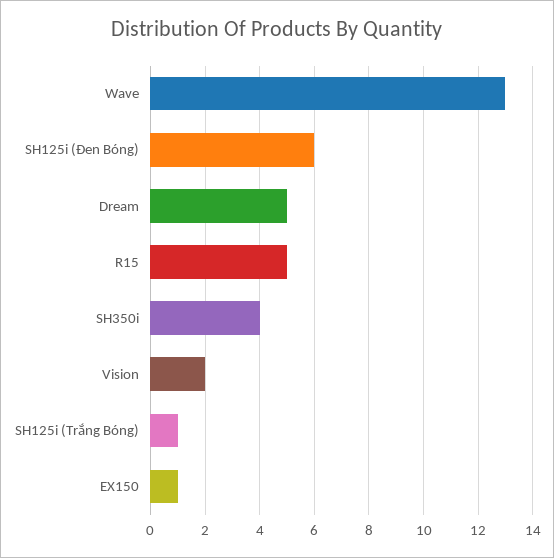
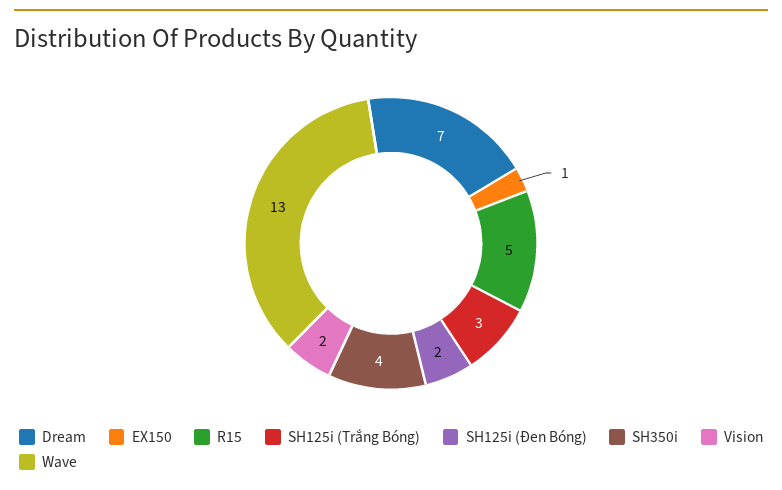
SH125i (Đen Bóng): 6 -> 2
Dream: 5 -> 7
SH125i (Trắng Bóng): 1 -> 3

